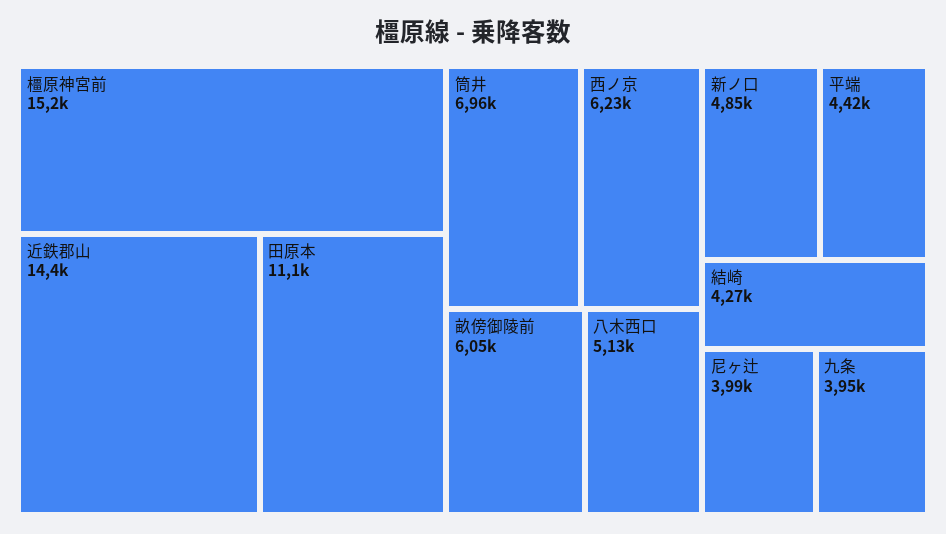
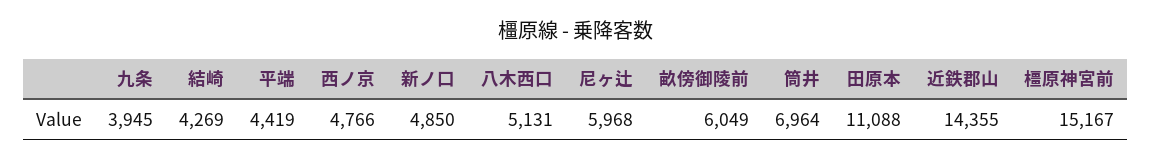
西ノ京: 6230 -> 4766
尼ヶ辻: 3990 -> 5968

